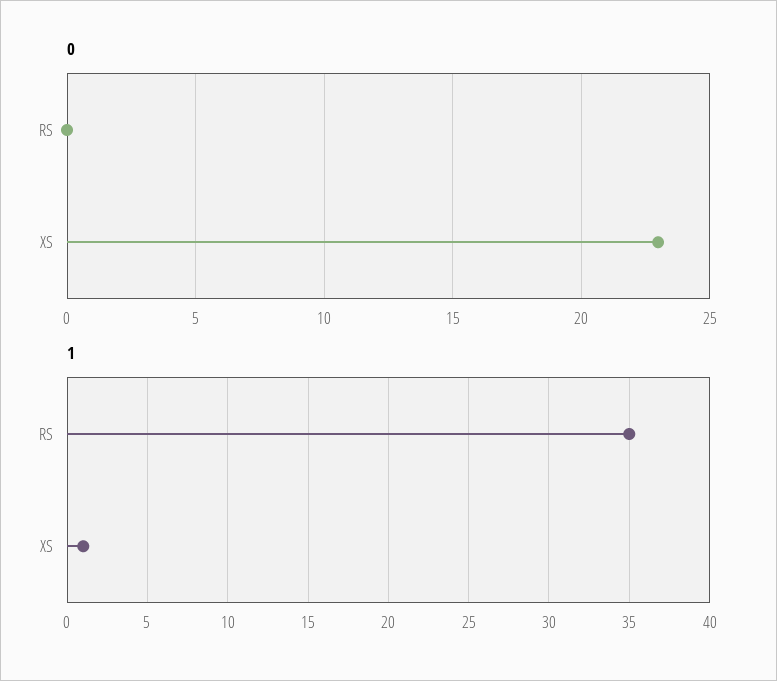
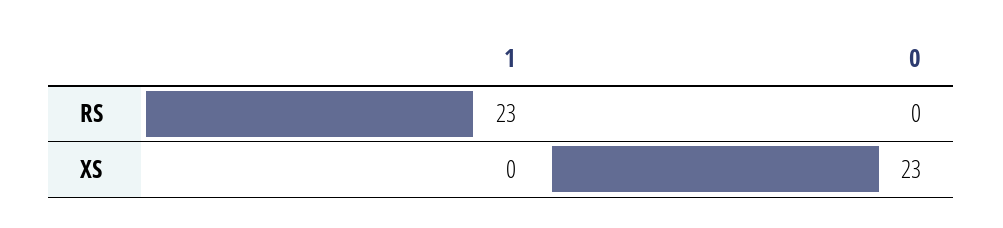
1, RS: 35 -> 23
1, XS: 1 -> 0

